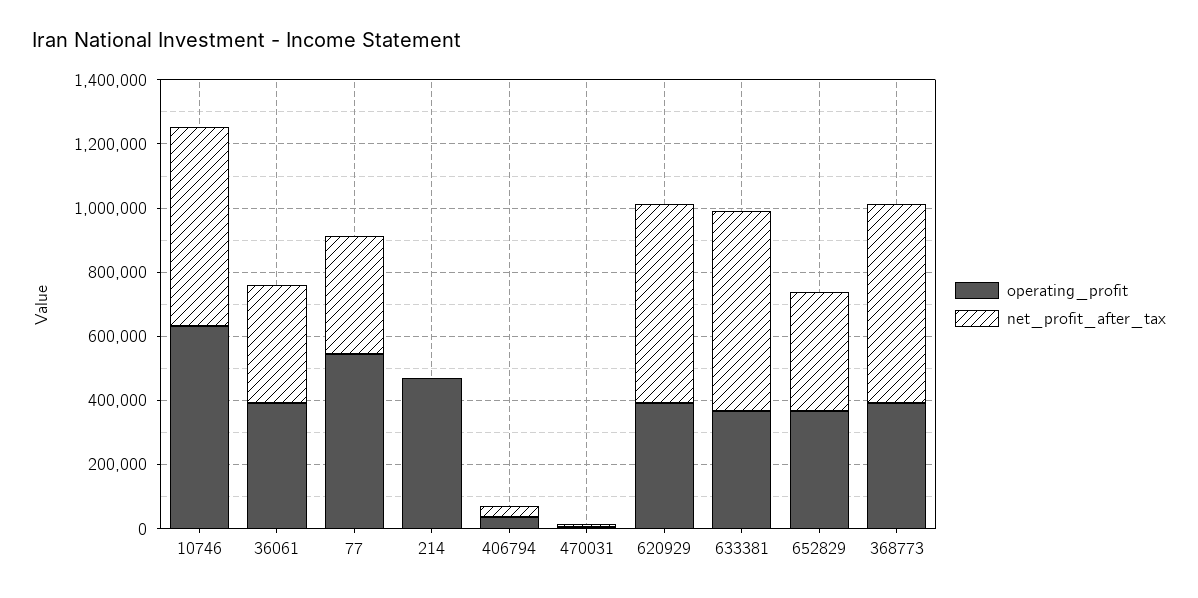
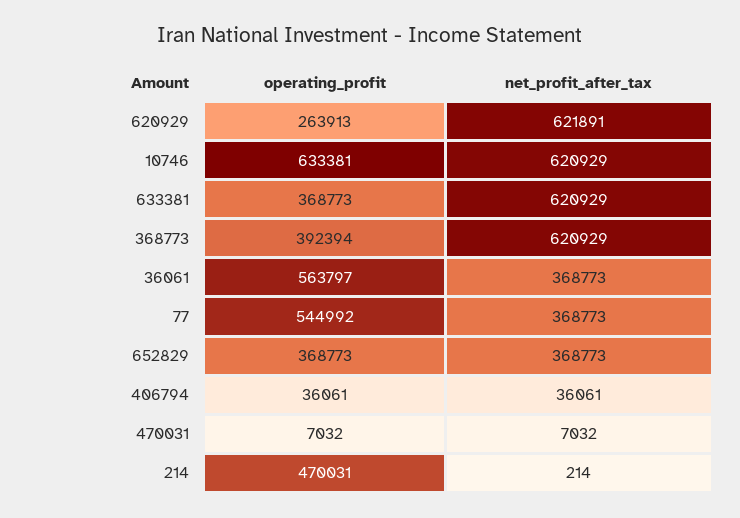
operating_profit, 36061: 400000 -> 563797
operating_profit, 620929: 400000 -> 263913

